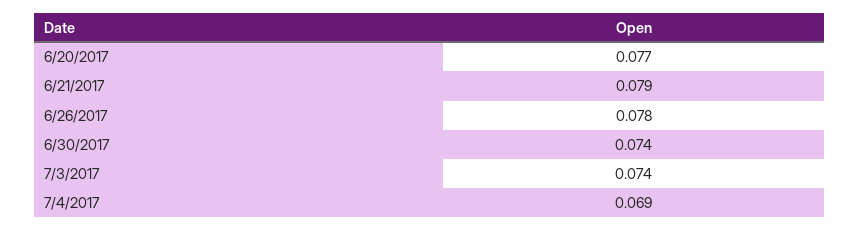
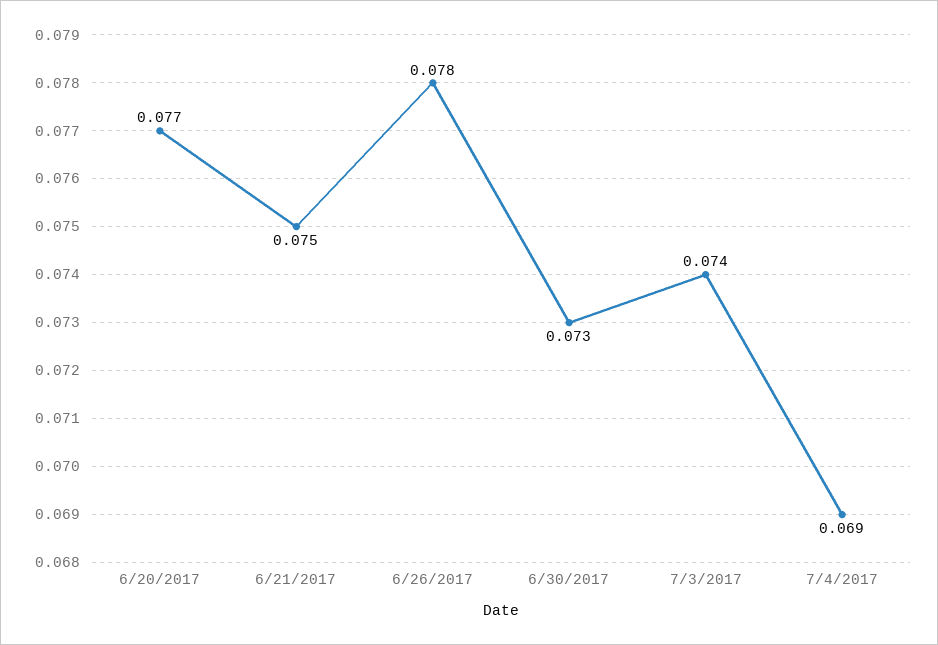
6/21/2017: 0.079 -> 0.075
6/30/2017: 0.074 -> 0.073

